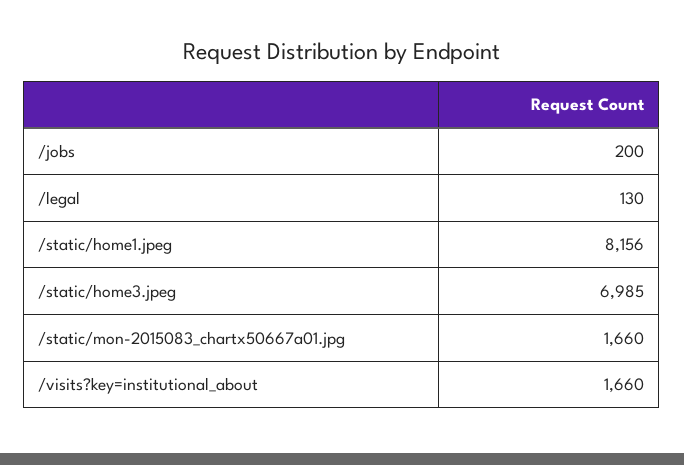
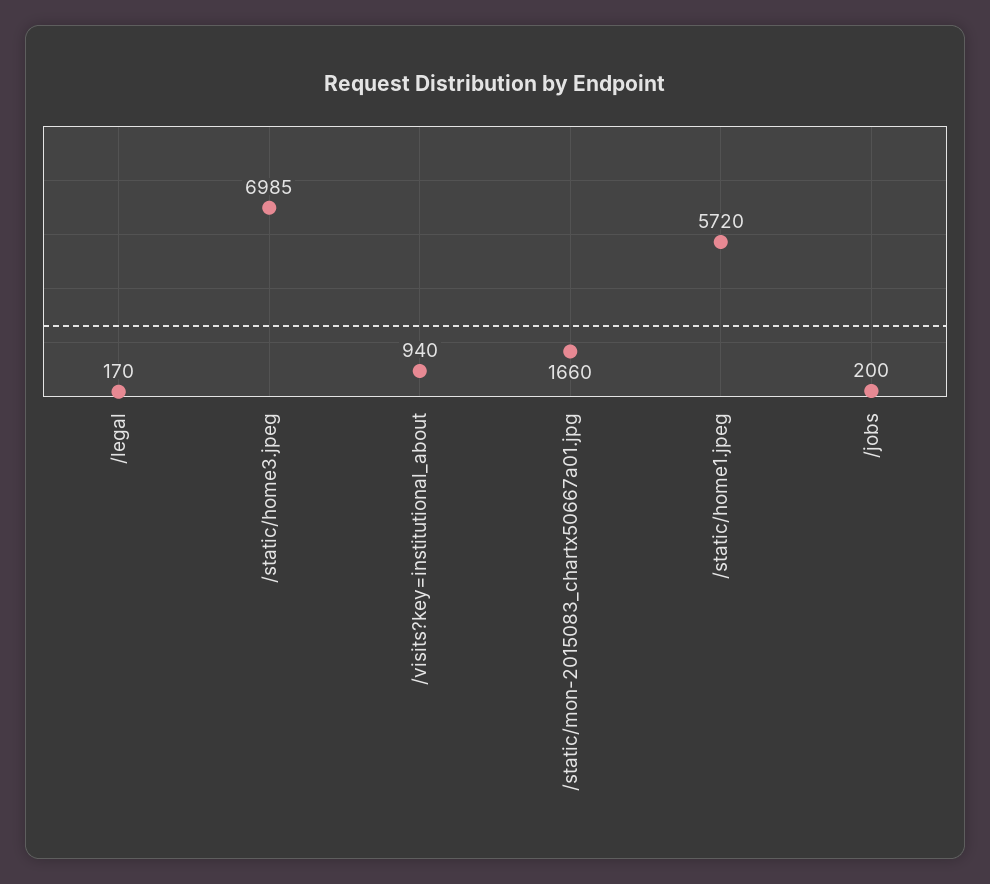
/legal: 130 -> 170
/static/home1.jpeg: 8156 -> 5720
/visits?key=institutional_about: 1660 -> 940

